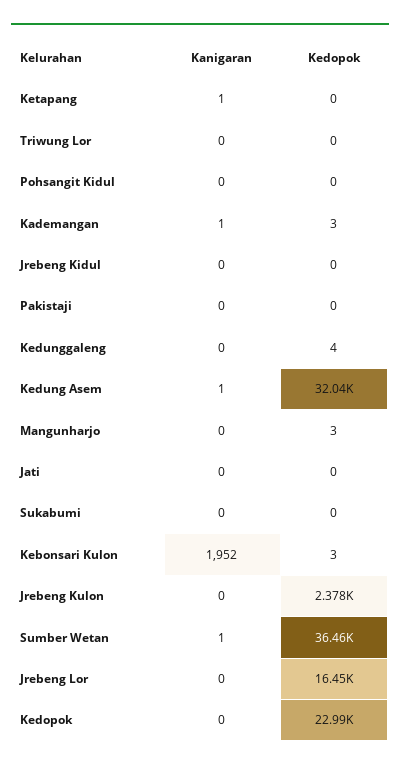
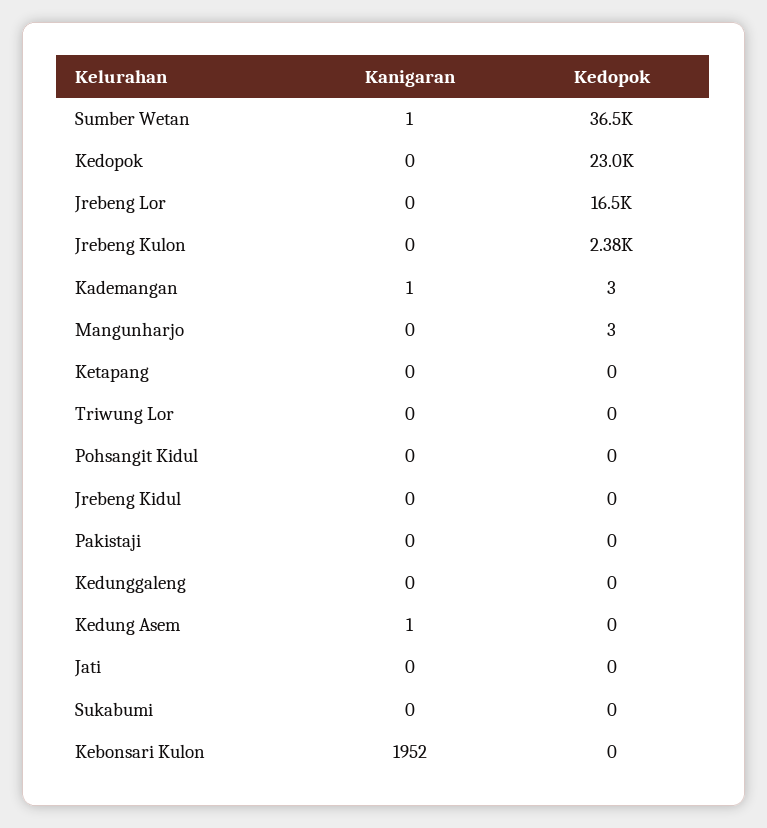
Kanigaran, Ketapang: 1 -> 0
Kedopok, Kedunggaleng: 4 -> 0
Kedopok, Kedung Asem: 32040 -> 0
Kedopok, Kebonsari Kulon: 3 -> 0

